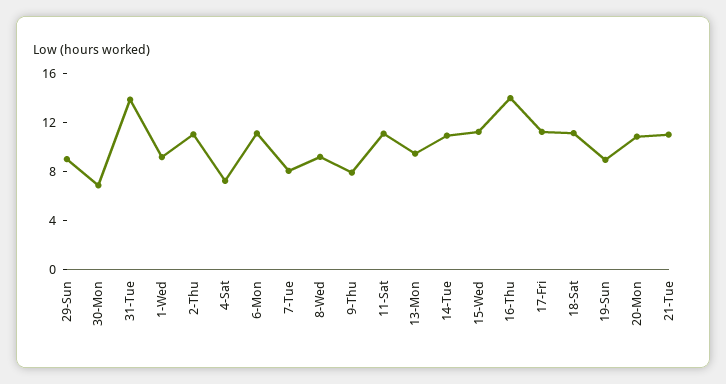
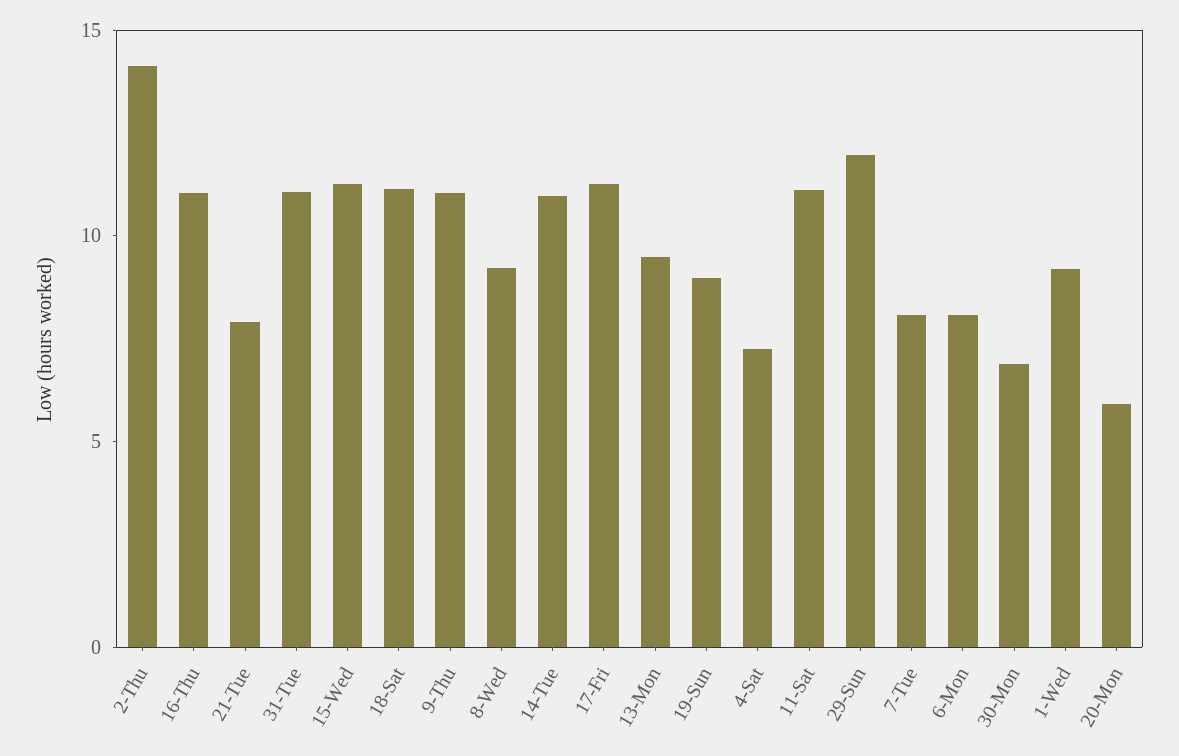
29-Sun: 9 -> 12
31-Tue: 14 -> 11
2-Thu: 11 -> 14
6-Mon: 11 -> 8
9-Thu: 8 -> 11
16-Thu: 14 -> 11
20-Mon: 11 -> 6
21-Tue: 11 -> 8

